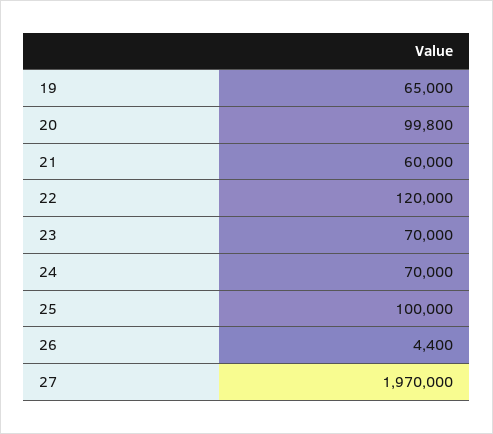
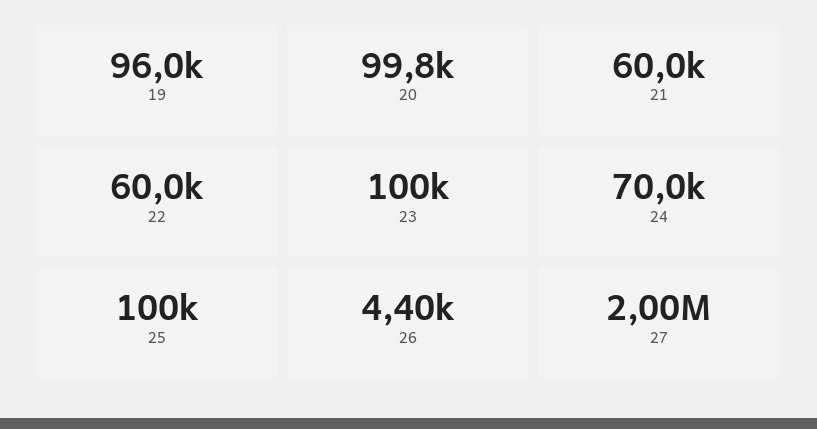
19: 65000 -> 96000
22: 120000 -> 60000
23: 70000 -> 100000
27: 1970000 -> 2000000

